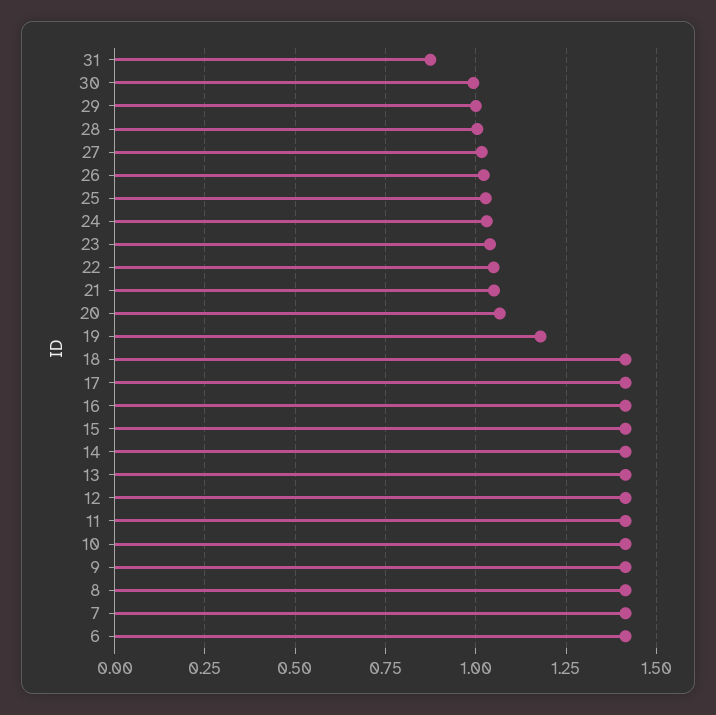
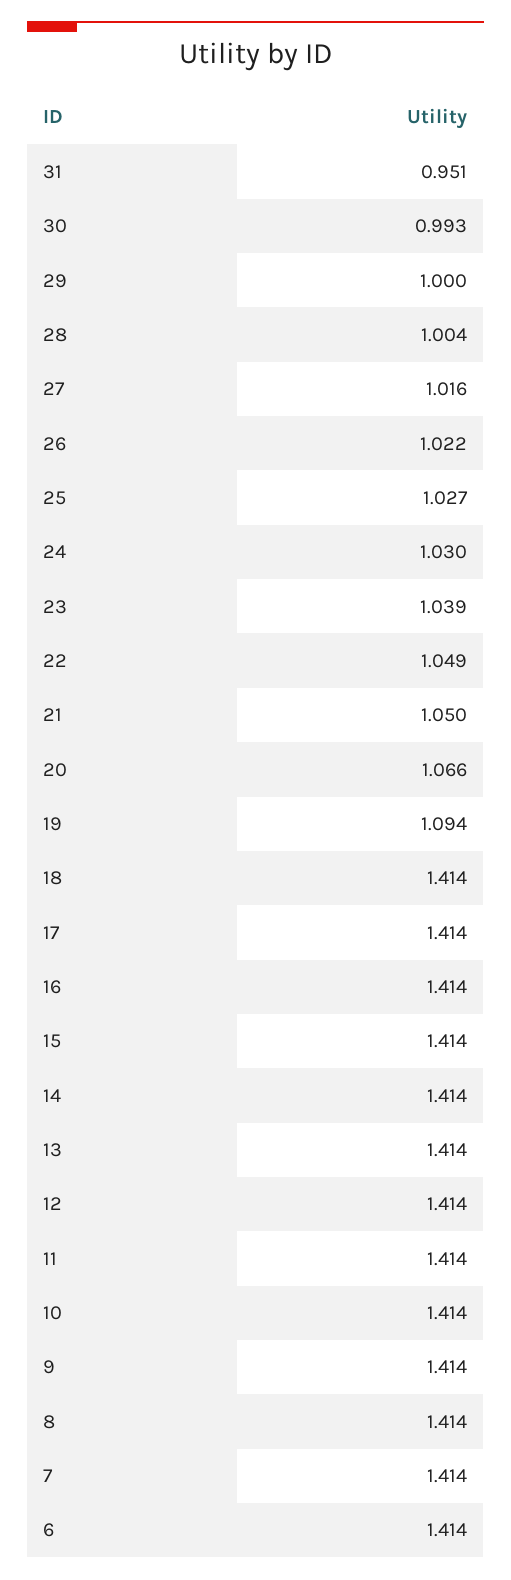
31: 0.875 -> 0.951
19: 1.175 -> 1.094

